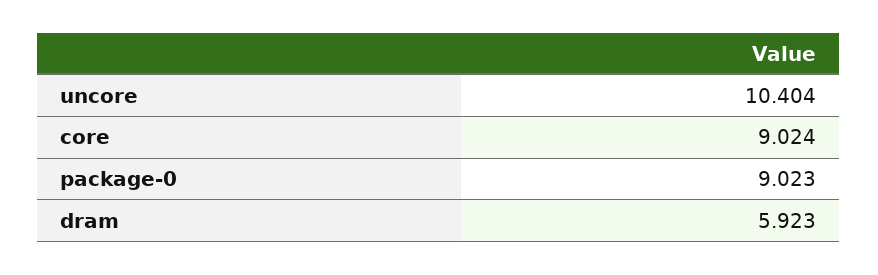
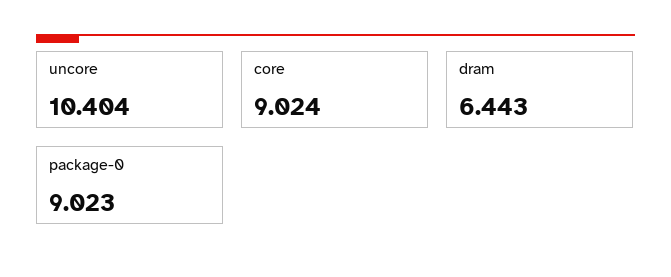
dram: 5.923 -> 6.443

